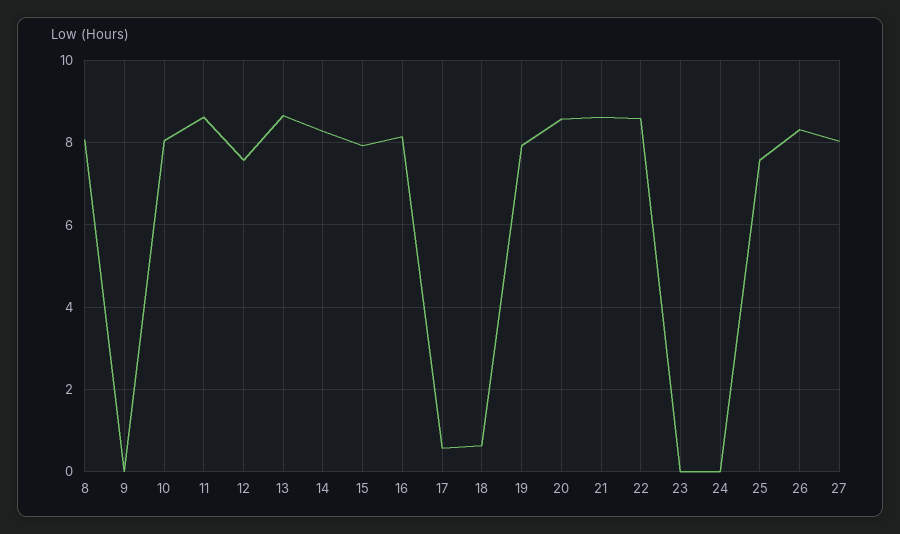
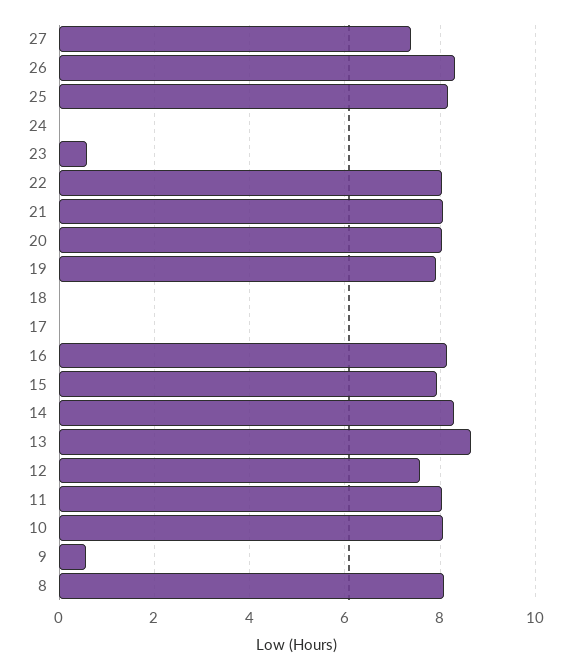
9: 0 -> 0.6
11: 8.6 -> 8
17: 0.6 -> 0
18: 0.6 -> 0
20: 8.6 -> 8
21: 8.6 -> 8
22: 8.6 -> 8
23: 0 -> 0.6
25: 7.6 -> 8.2
27: 8 -> 7.4

